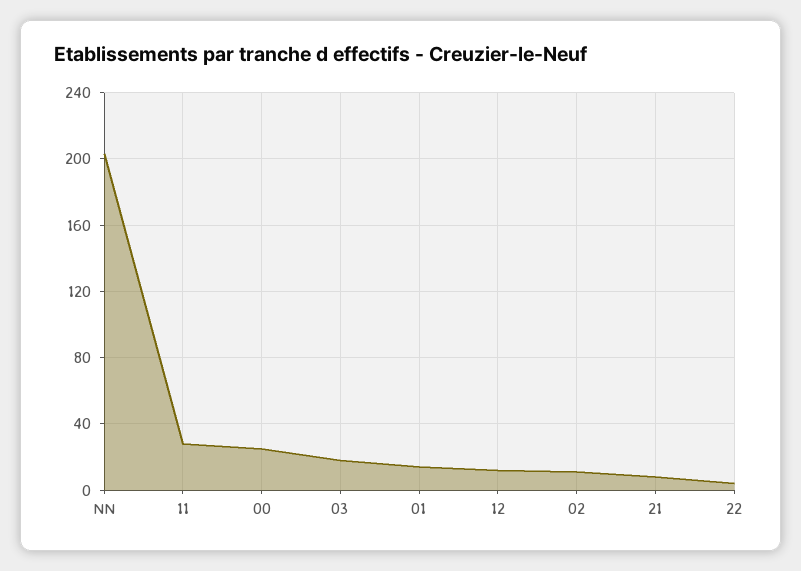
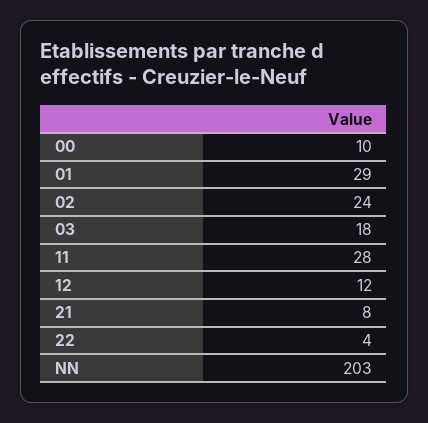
00: 25 -> 10
01: 15 -> 29
02: 10 -> 24

